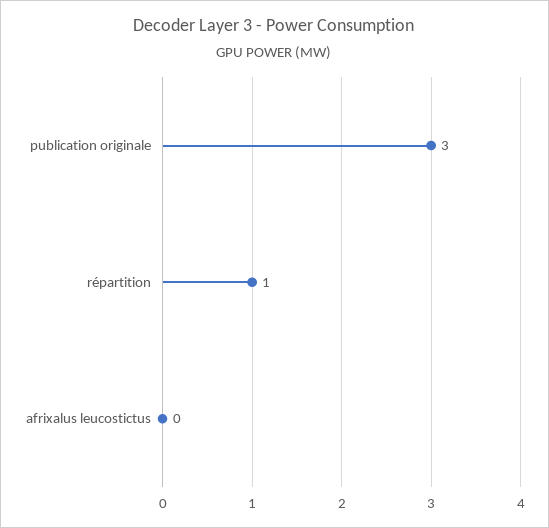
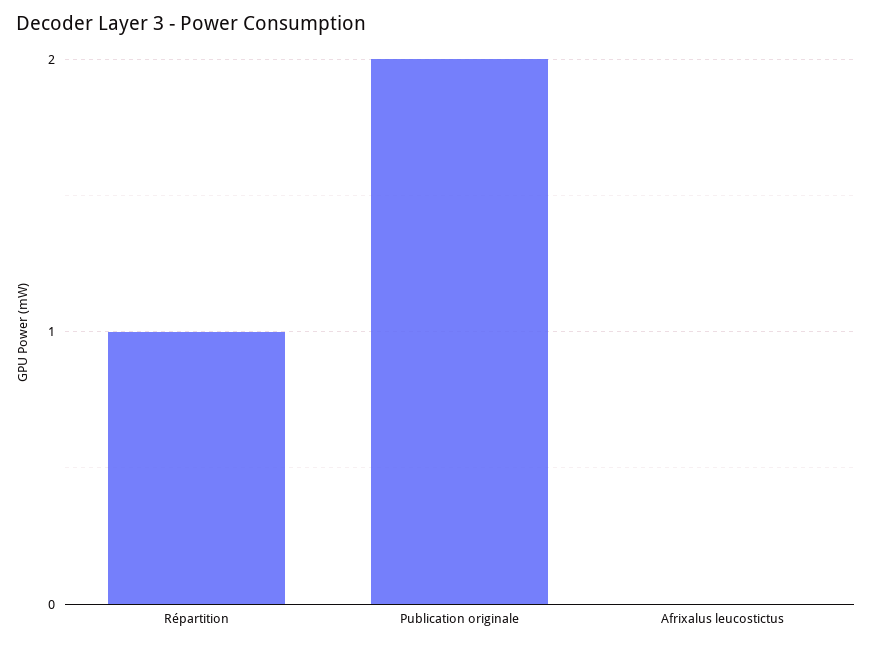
publication originale: 3 -> 2

